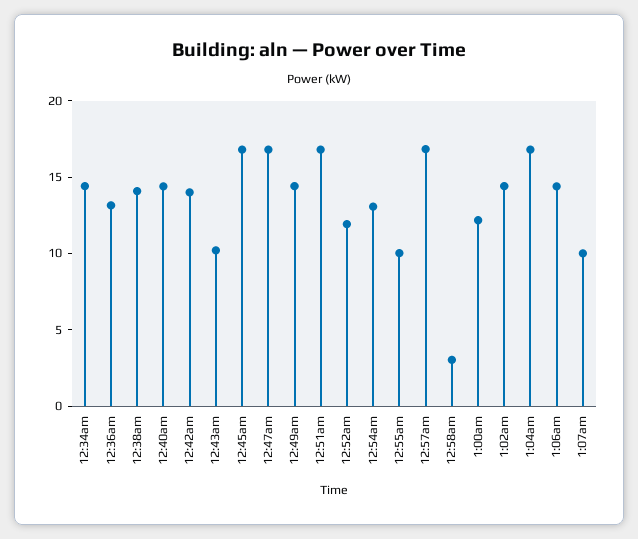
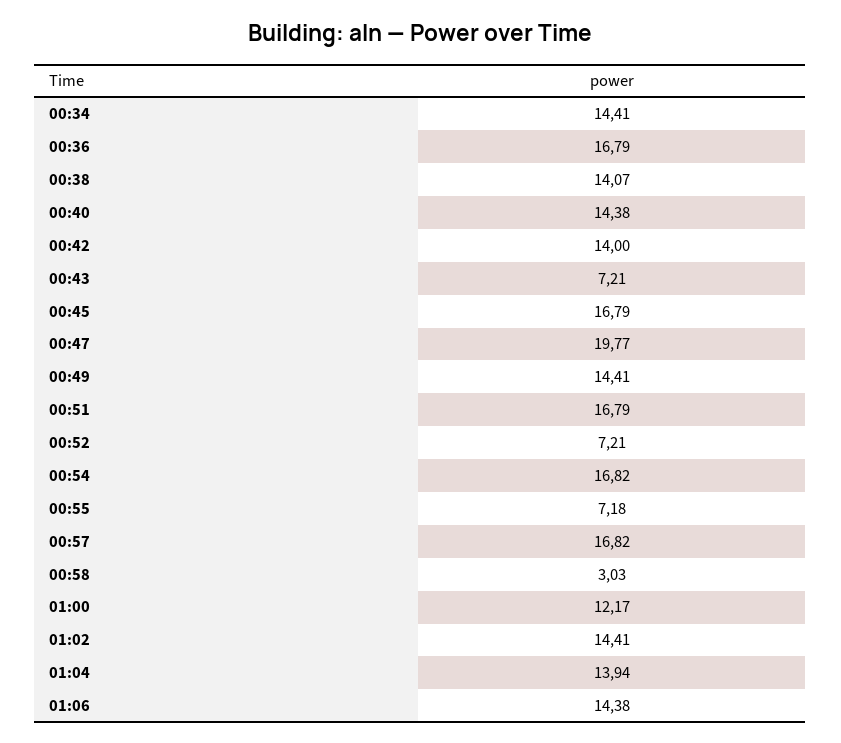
12:36am: 13 -> 16.79
12:43am: 10 -> 7.21
12:47am: 17 -> 19.77
12:52am: 12 -> 7.21
12:54am: 13 -> 16.82
12:55am: 10 -> 7.18
1:04am: 17 -> 13.94
1:07am: 10 -> none

